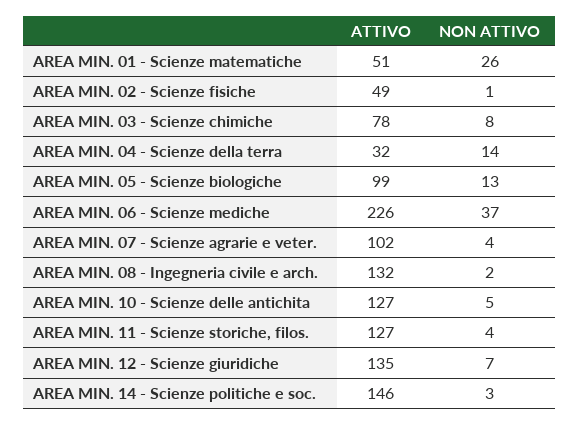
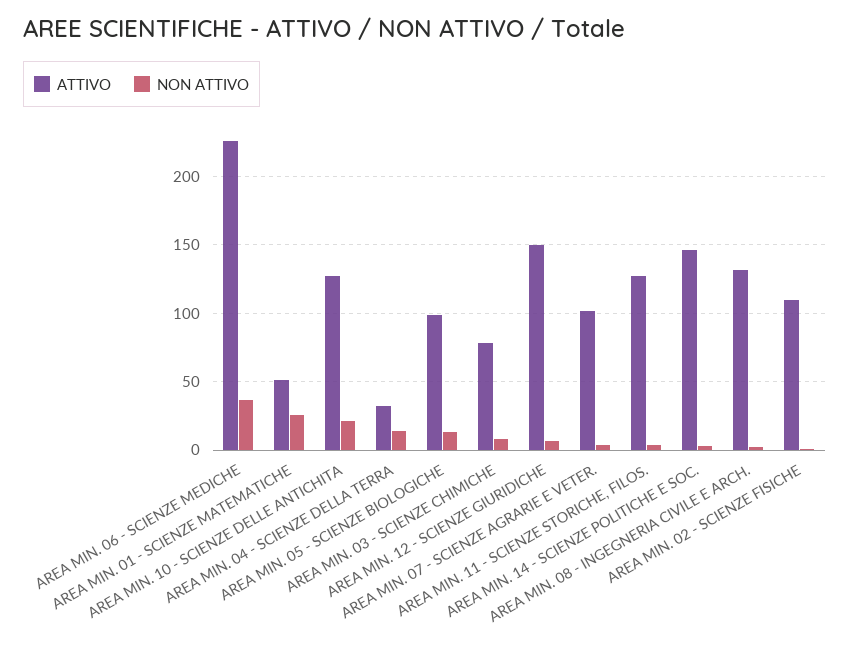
ATTIVO, AREA MIN. 02 - Scienze fisiche: 49 -> 110
NON ATTIVO, AREA MIN. 10 - Scienze delle antichita: 5 -> 20
ATTIVO, AREA MIN. 12 - Scienze giuridiche: 135 -> 150

